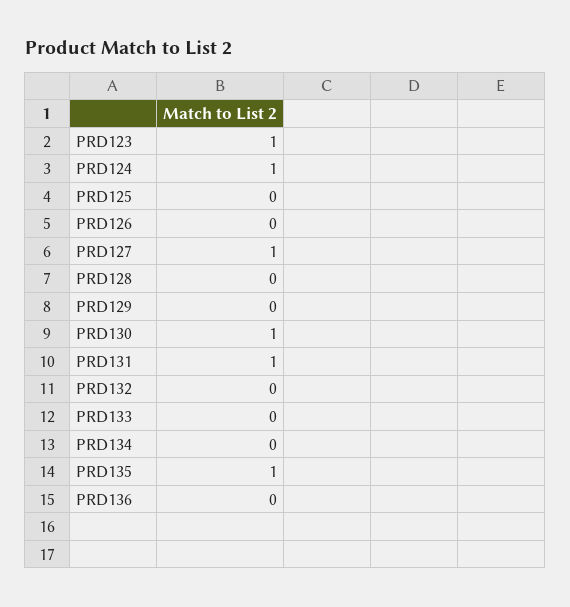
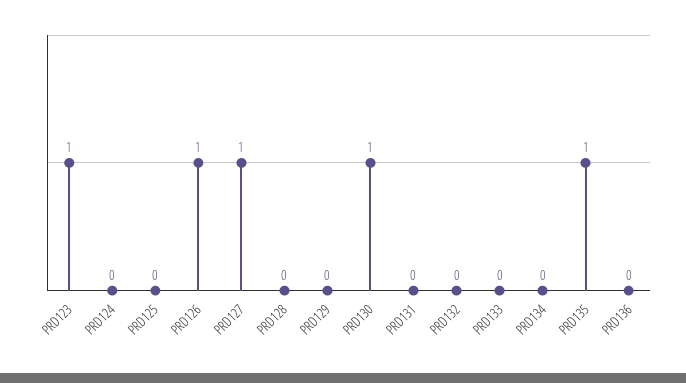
PRD124: 1 -> 0
PRD126: 0 -> 1
PRD131: 1 -> 0

